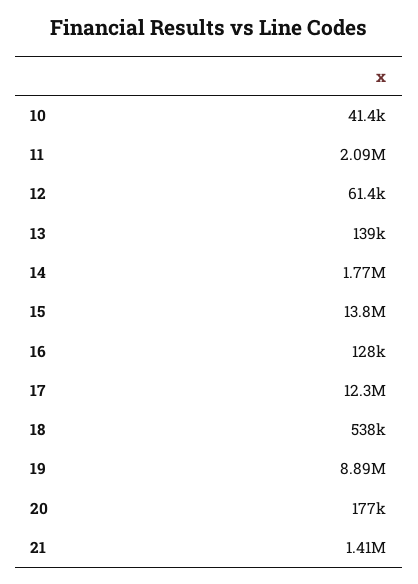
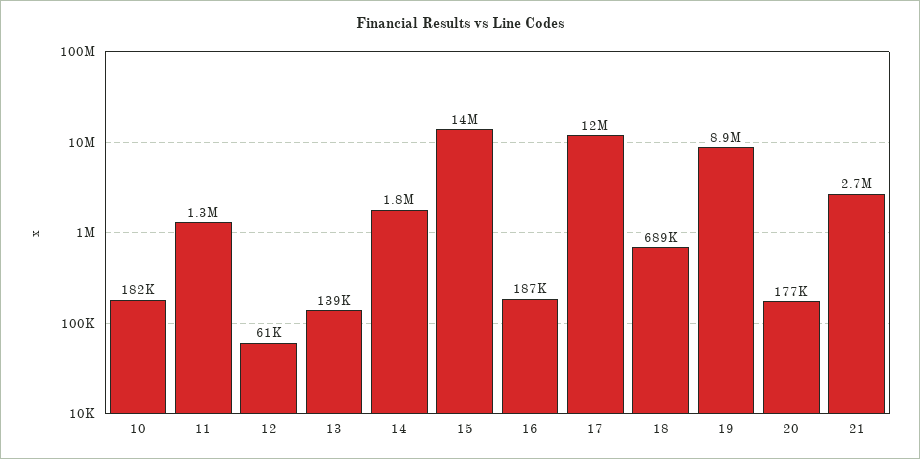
10: 41400 -> 182000
11: 2090000 -> 1300000
16: 128000 -> 187000
18: 538000 -> 689000
21: 1410000 -> 2700000

